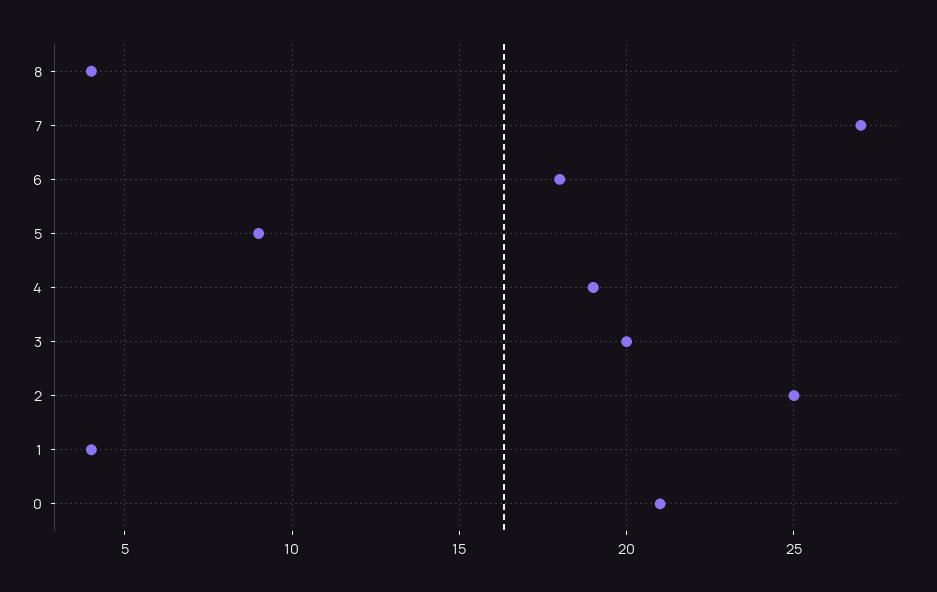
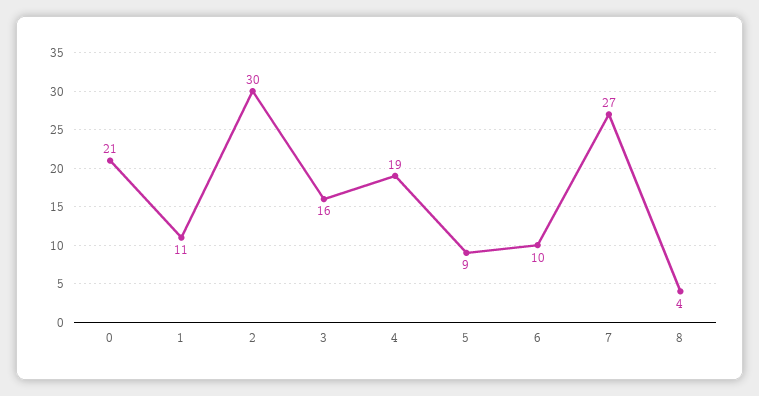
6: 18 -> 10
3: 20 -> 16
2: 25 -> 30
1: 4 -> 11

